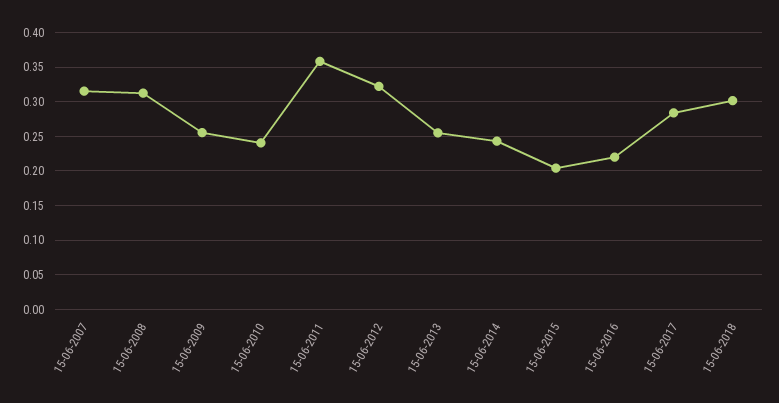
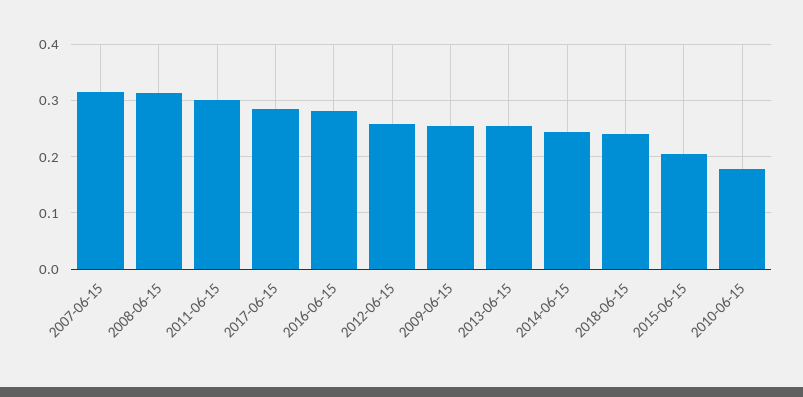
15-06-2010: 0.24 -> 0.18
15-06-2011: 0.36 -> 0.3
15-06-2012: 0.32 -> 0.26
15-06-2016: 0.22 -> 0.28
15-06-2018: 0.3 -> 0.24

